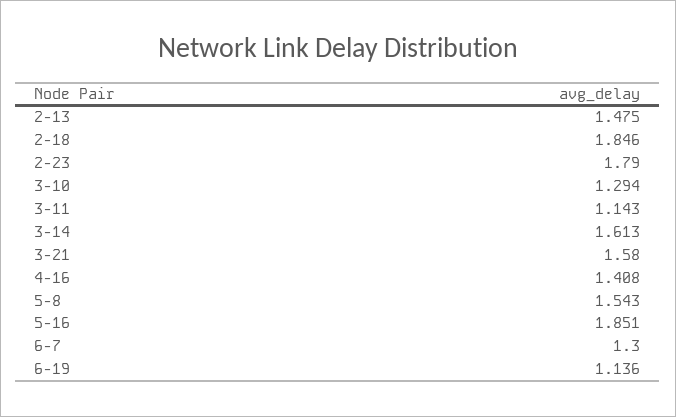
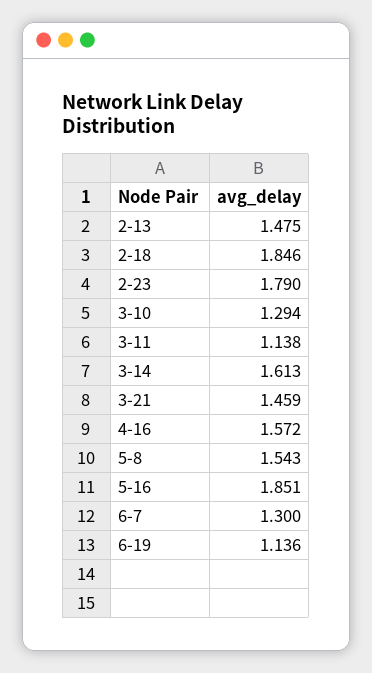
3-11: 1.143 -> 1.138
3-21: 1.58 -> 1.459
4-16: 1.408 -> 1.572

